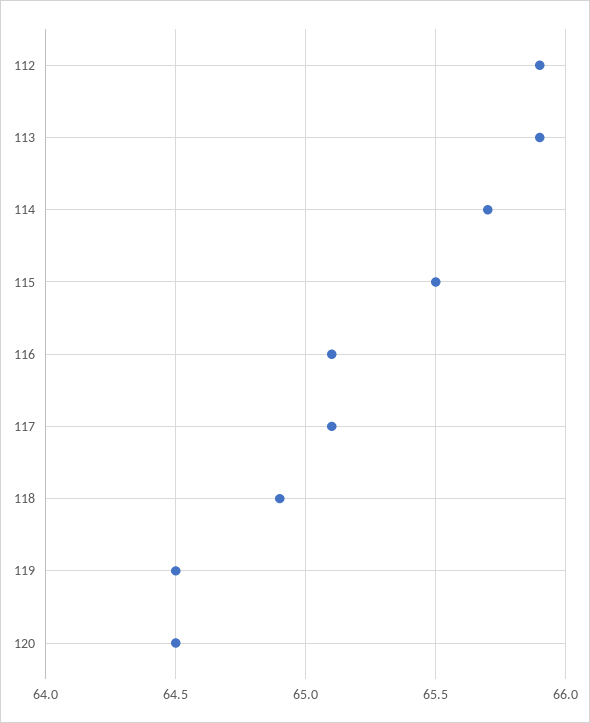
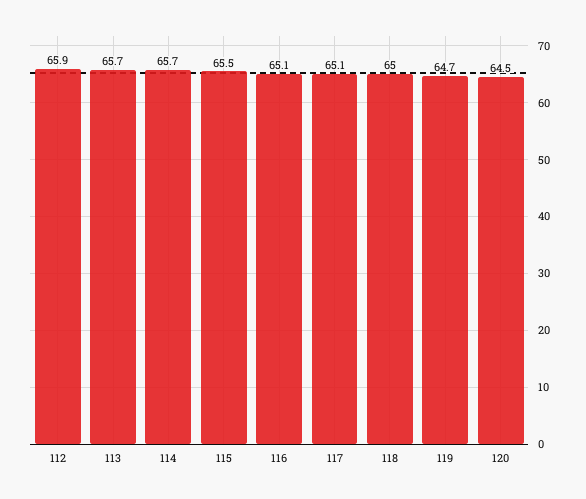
113: 65.9 -> 65.7
118: 64.9 -> 65
119: 64.5 -> 64.7

